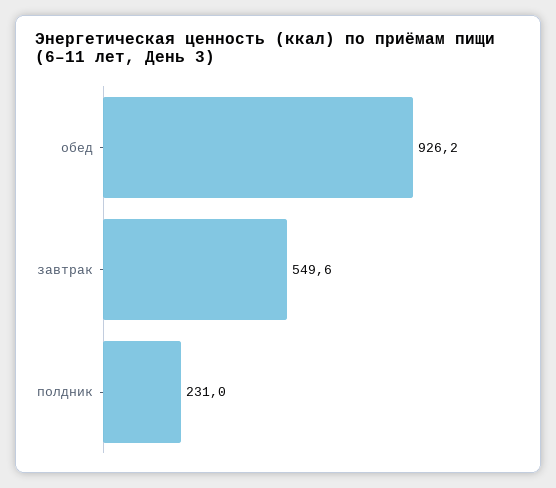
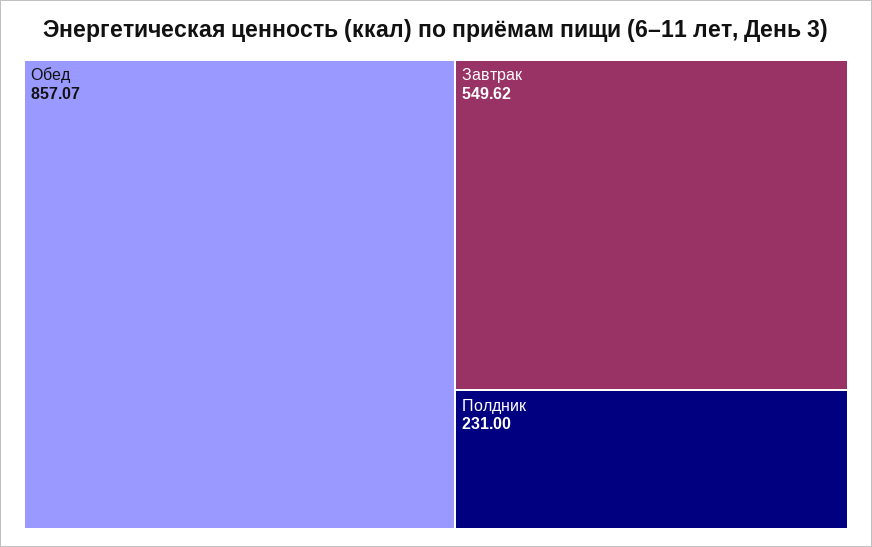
обед: 926.2 -> 857.07

